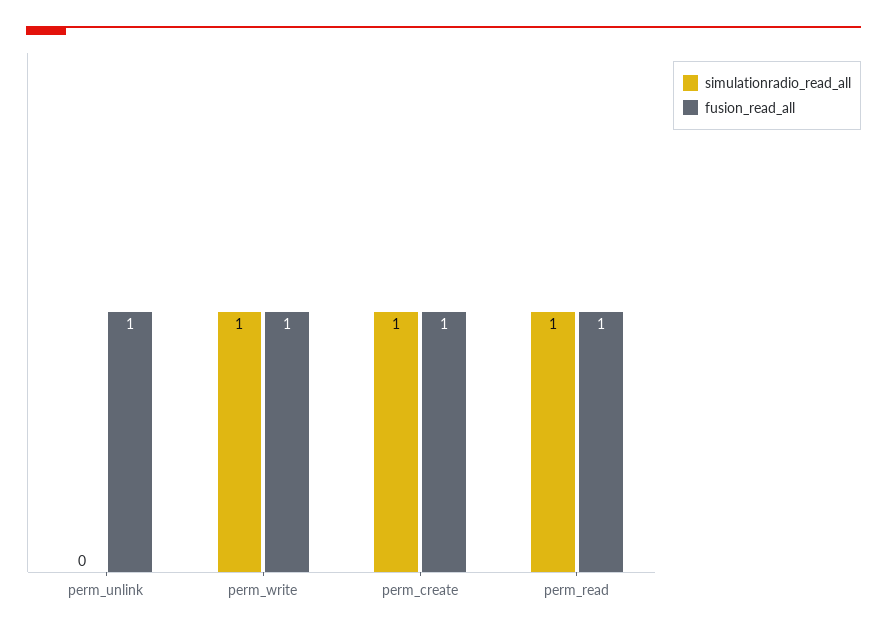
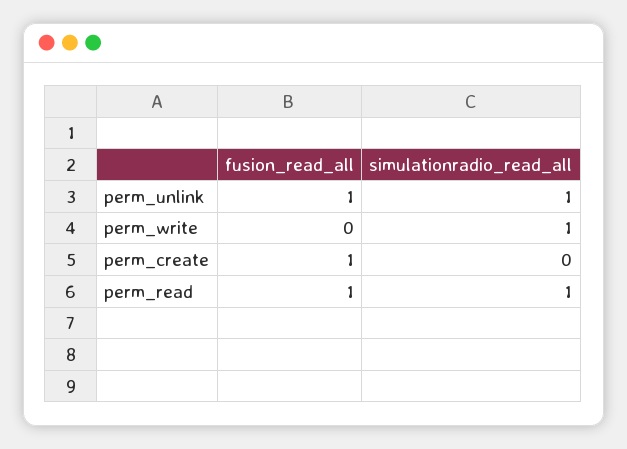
simulationradio_read_all, perm_unlink: 0 -> 1
fusion_read_all, perm_write: 1 -> 0
simulationradio_read_all, perm_create: 1 -> 0

